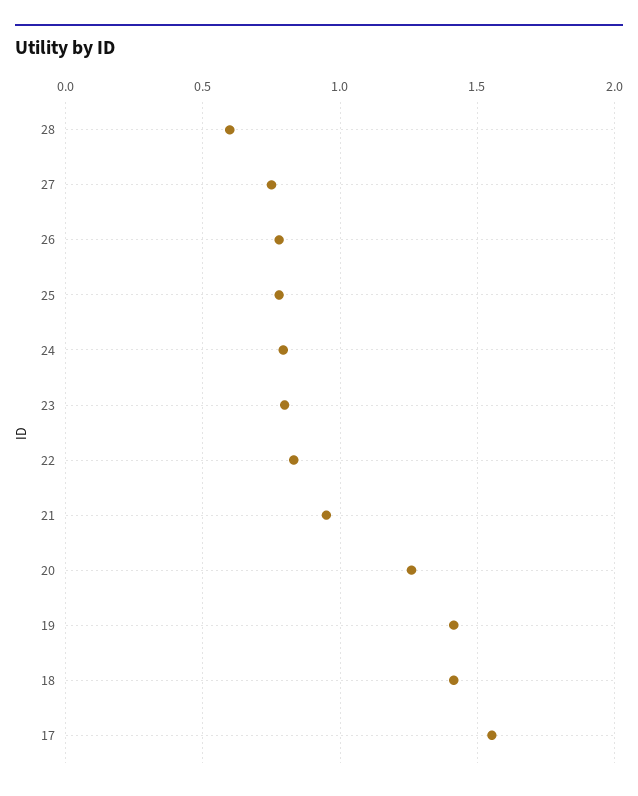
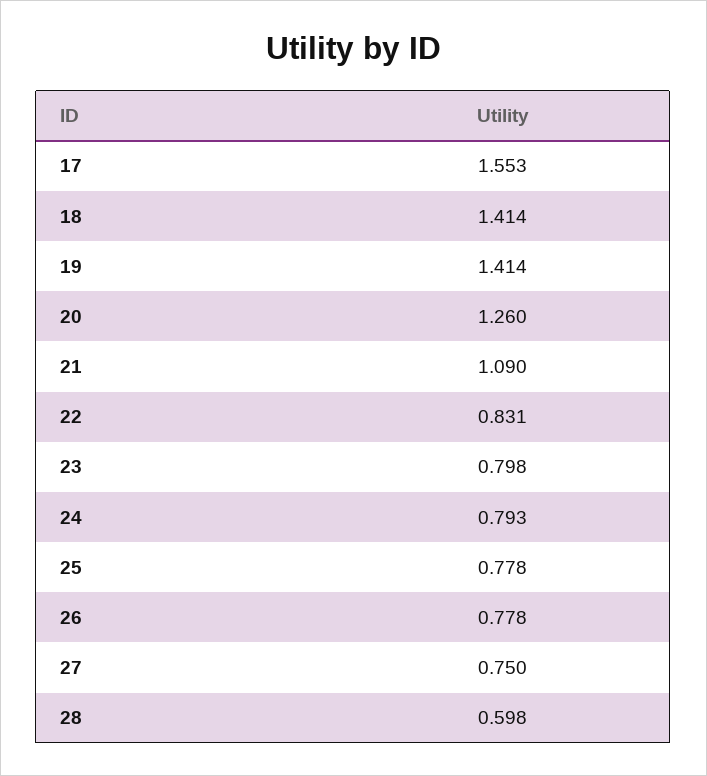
21: 0.95 -> 1.09

